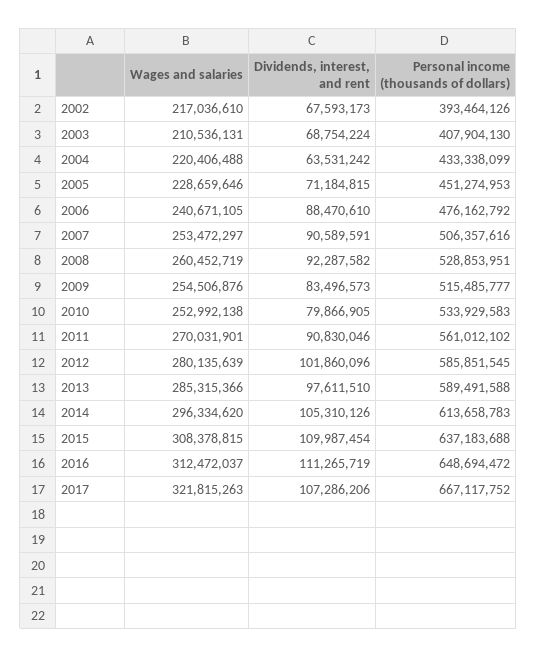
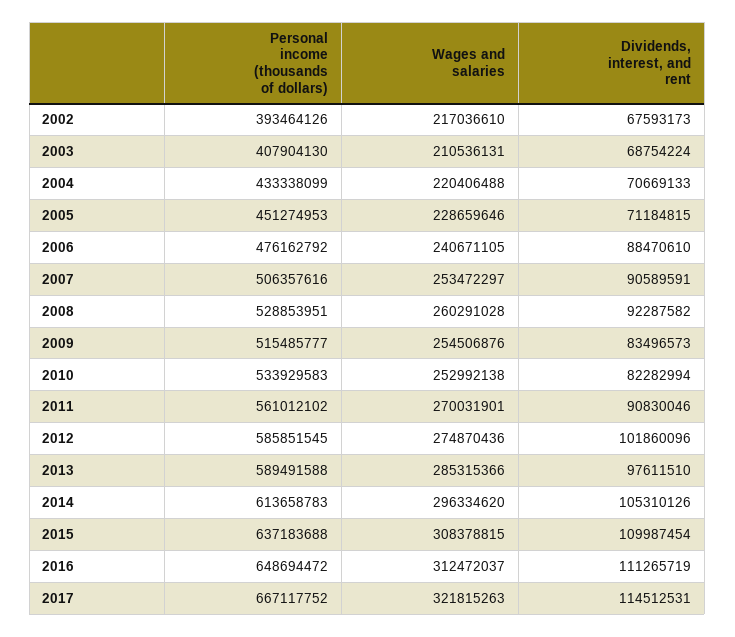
Dividends, interest, and rent, 2004: 63531242 -> 70669133
Wages and salaries, 2008: 260452719 -> 260291028
Dividends, interest, and rent, 2010: 79866905 -> 82282994
Wages and salaries, 2012: 280135639 -> 274870436
Dividends, interest, and rent, 2017: 107286206 -> 114512531

